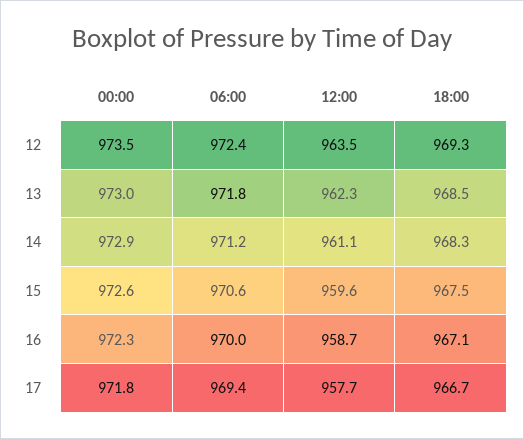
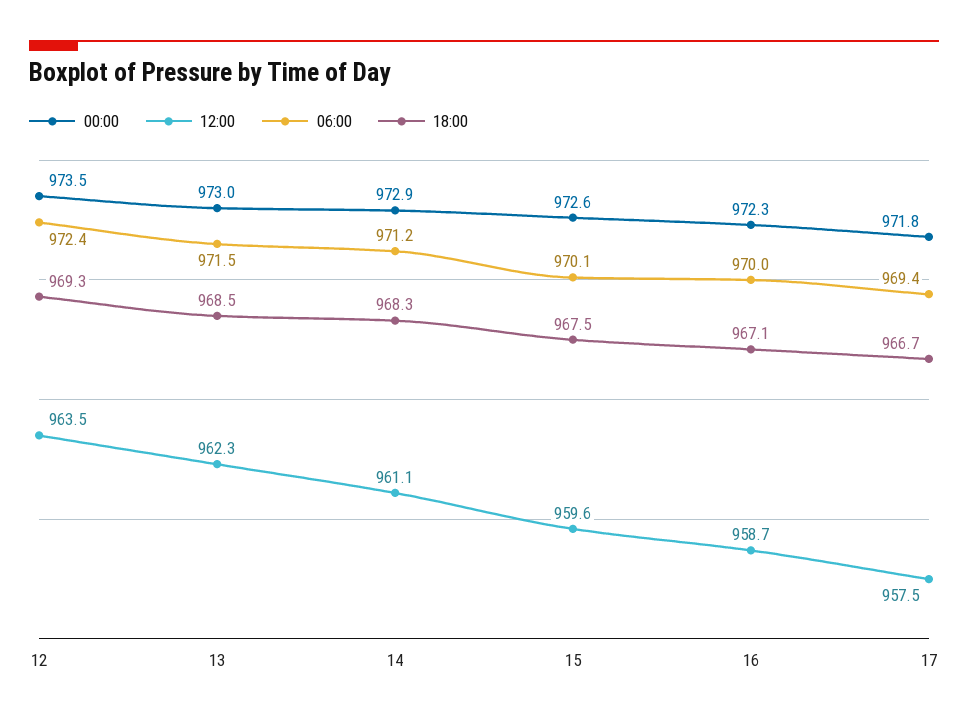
06:00, 13: 971.8 -> 971.5
06:00, 15: 970.6 -> 970.1
12:00, 17: 957.7 -> 957.5

